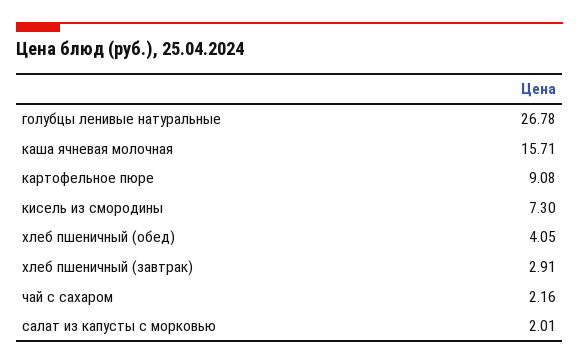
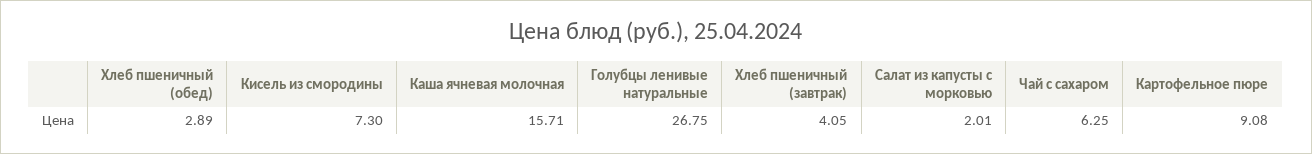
голубцы ленивые натуральные: 26.78 -> 26.75
хлеб пшеничный (обед): 4.05 -> 2.89
хлеб пшеничный (завтрак): 2.91 -> 4.05
чай с сахаром: 2.16 -> 6.25

